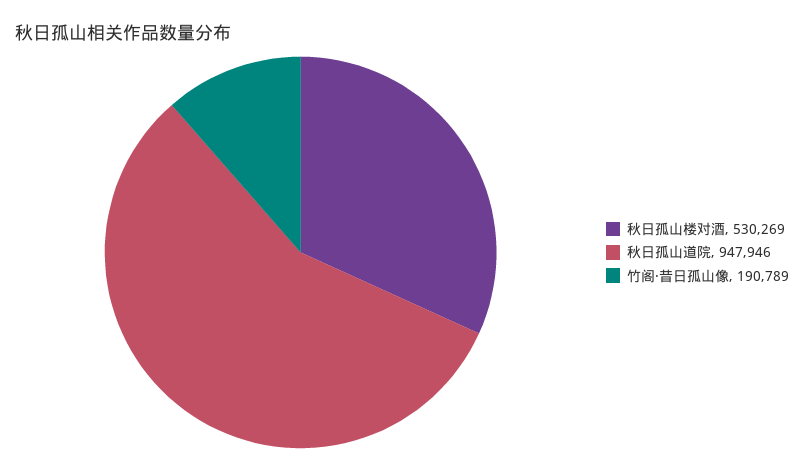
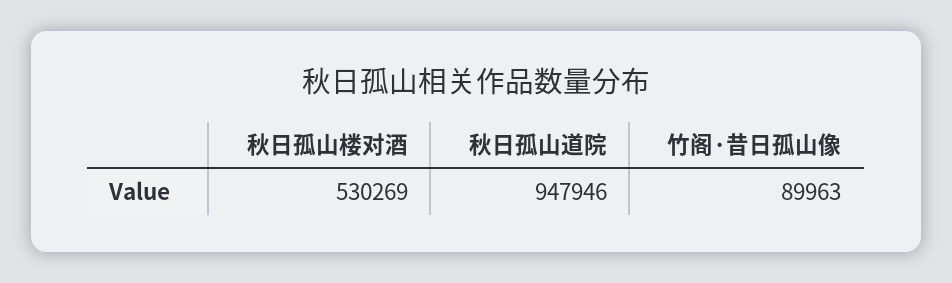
竹阁·昔日孤山像: 190789 -> 89963

